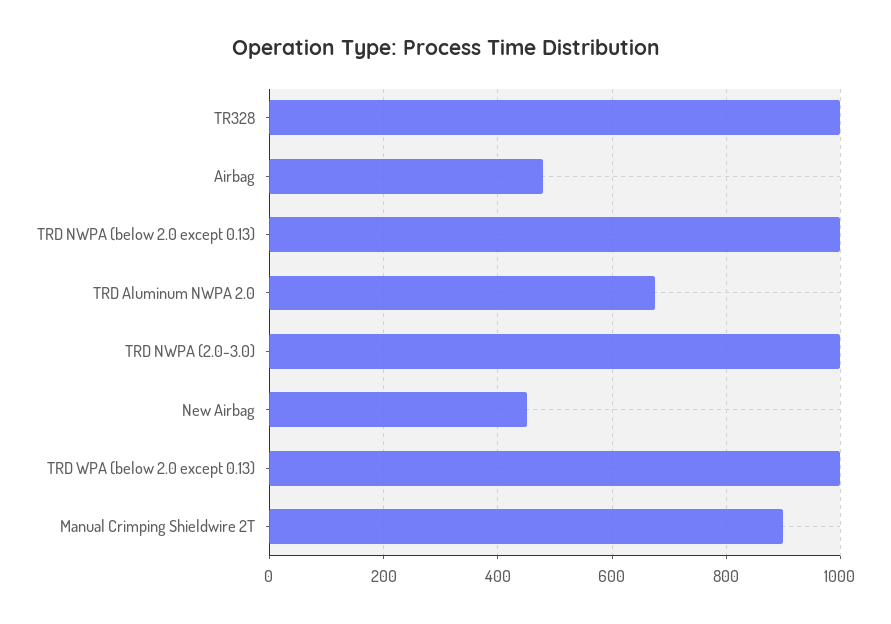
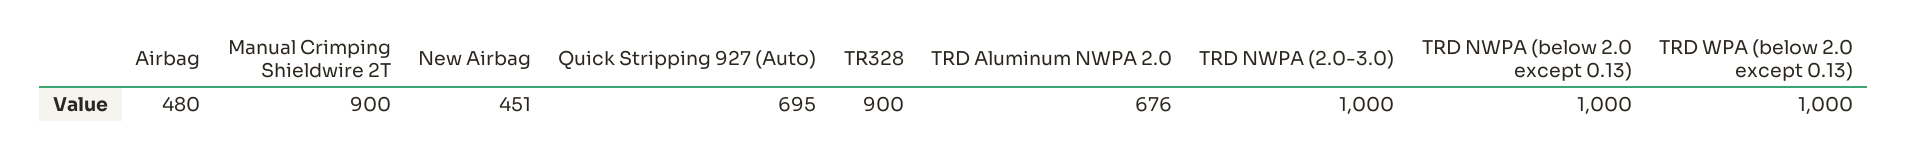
TR328: 1000 -> 900
Quick Stripping 927 (Auto): none -> 695

